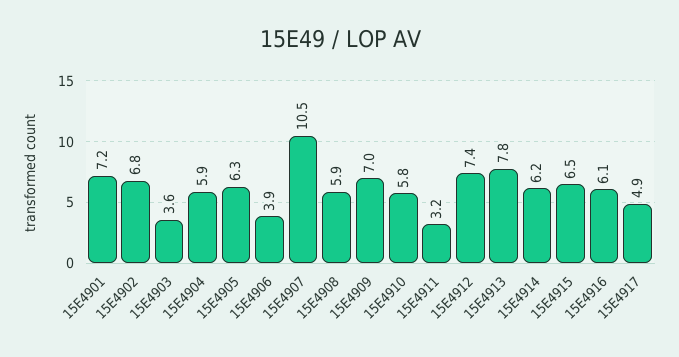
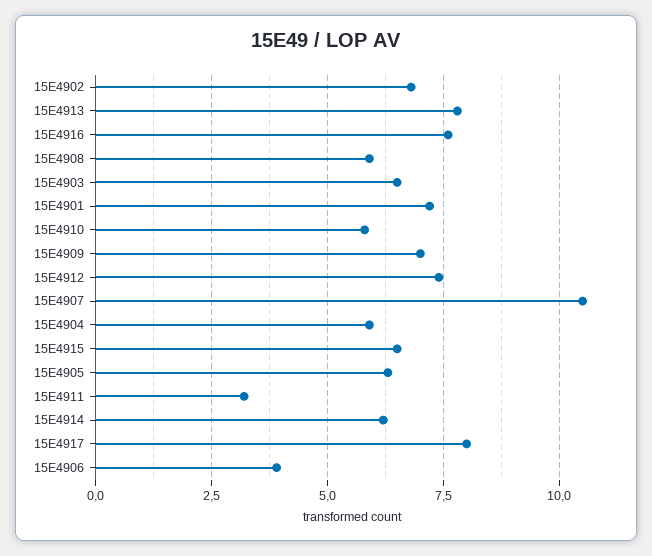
15E4903: 3.6 -> 6.5
15E4916: 6.1 -> 7.5
15E4917: 4.9 -> 8

